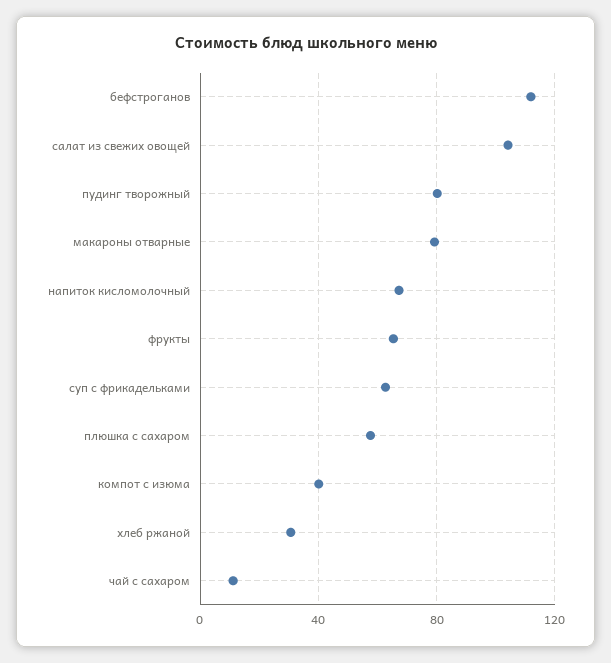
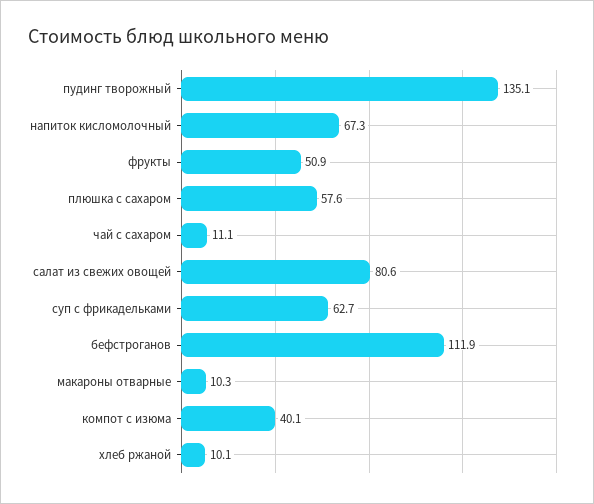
салат из свежих овощей: 105 -> 80.6
пудинг творожный: 80 -> 135.1
макароны отварные: 80 -> 10.3
фрукты: 65 -> 50.9
хлеб ржаной: 30 -> 10.1

